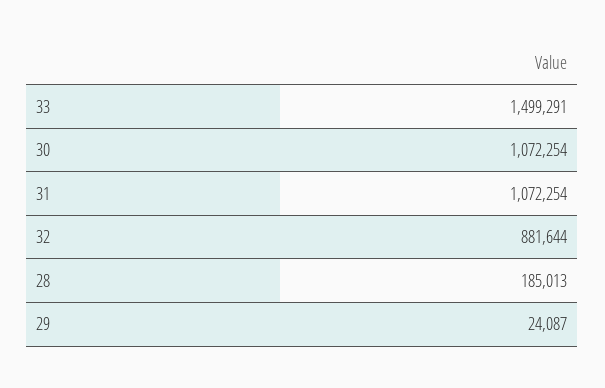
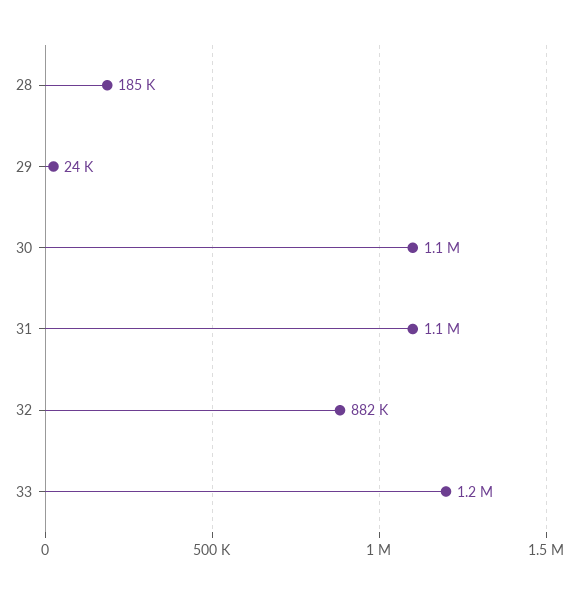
33: 1499291 -> 1200000

